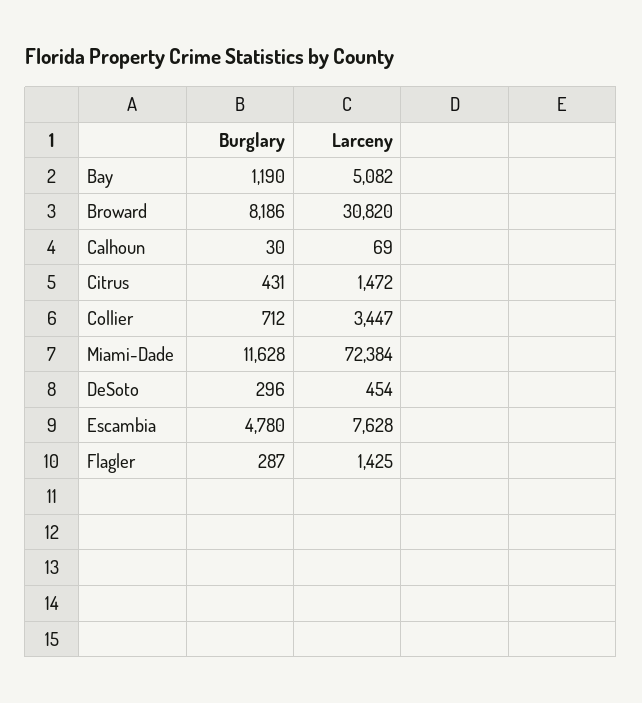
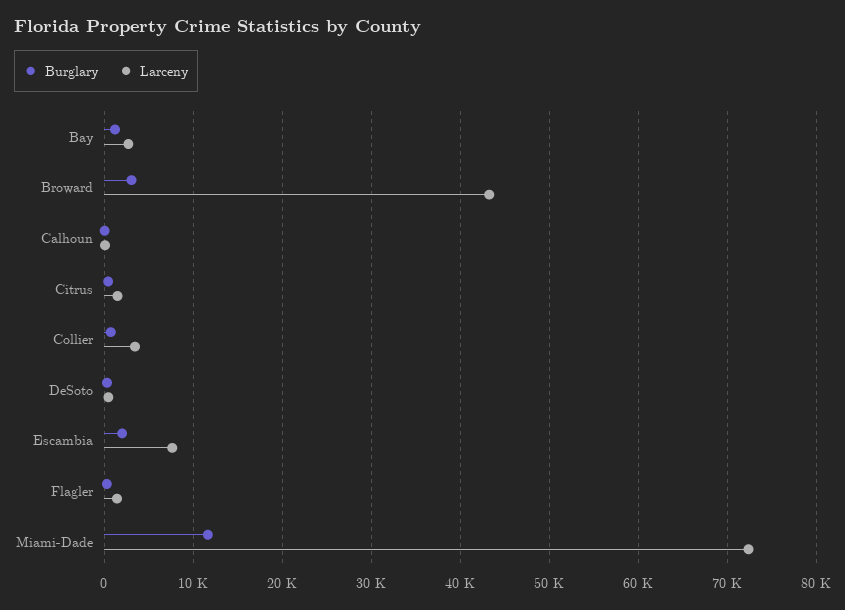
Larceny, Bay: 5082 -> 3000
Burglary, Broward: 8186 -> 3000
Larceny, Broward: 30820 -> 43000
Burglary, Escambia: 4780 -> 2000

